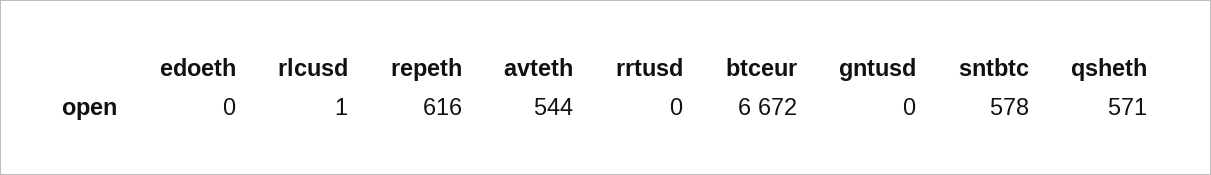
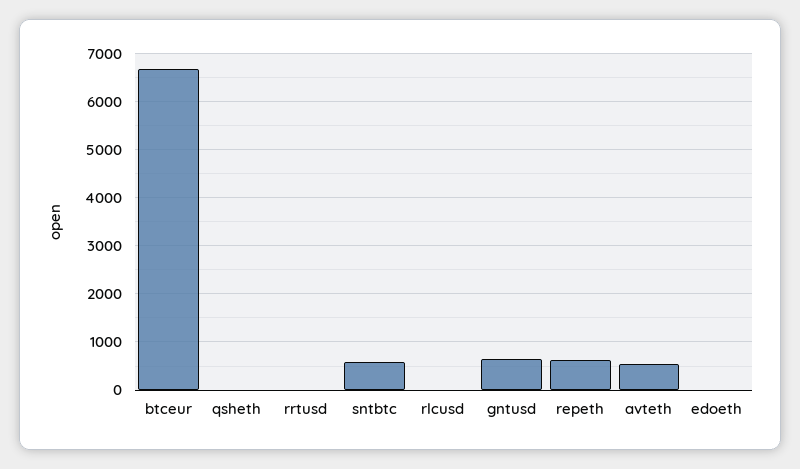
gntusd: 0 -> 600
qsheth: 571 -> 0

